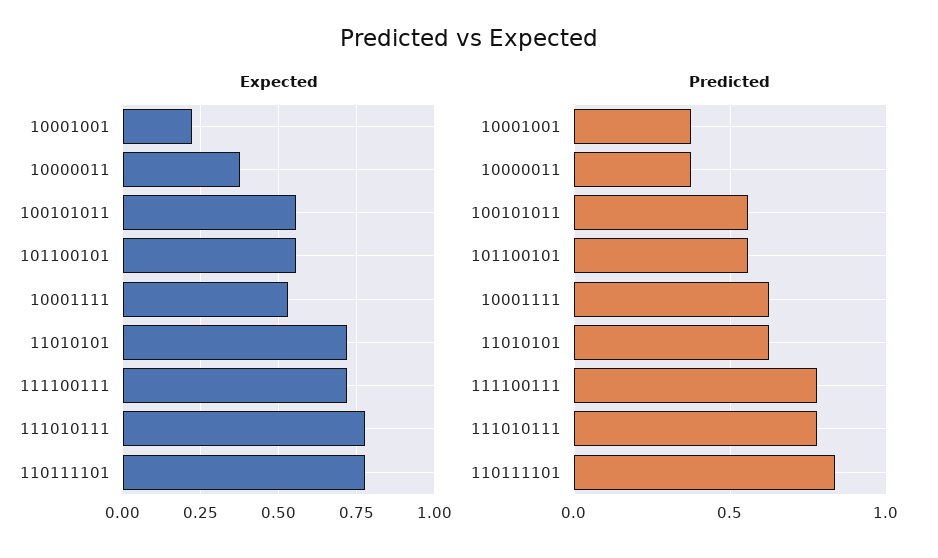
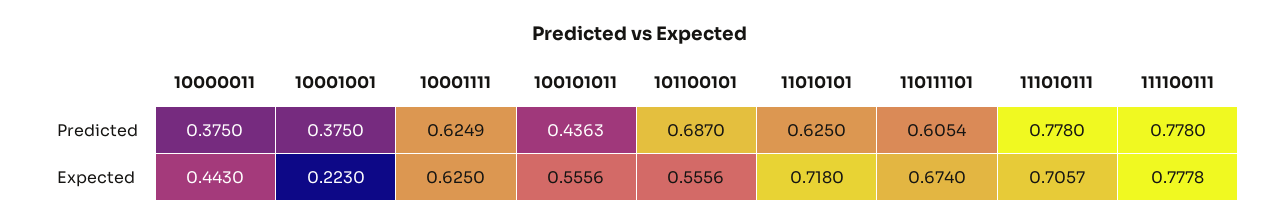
Expected, 10000011: 0.375 -> 0.443
Expected, 10001111: 0.525 -> 0.625
Expected, 111100111: 0.725 -> 0.7778
Expected, 111010111: 0.775 -> 0.7057
Expected, 110111101: 0.775 -> 0.674
Predicted, 100101011: 0.55 -> 0.4363
Predicted, 101100101: 0.55 -> 0.687
Predicted, 110111101: 0.85 -> 0.6054

